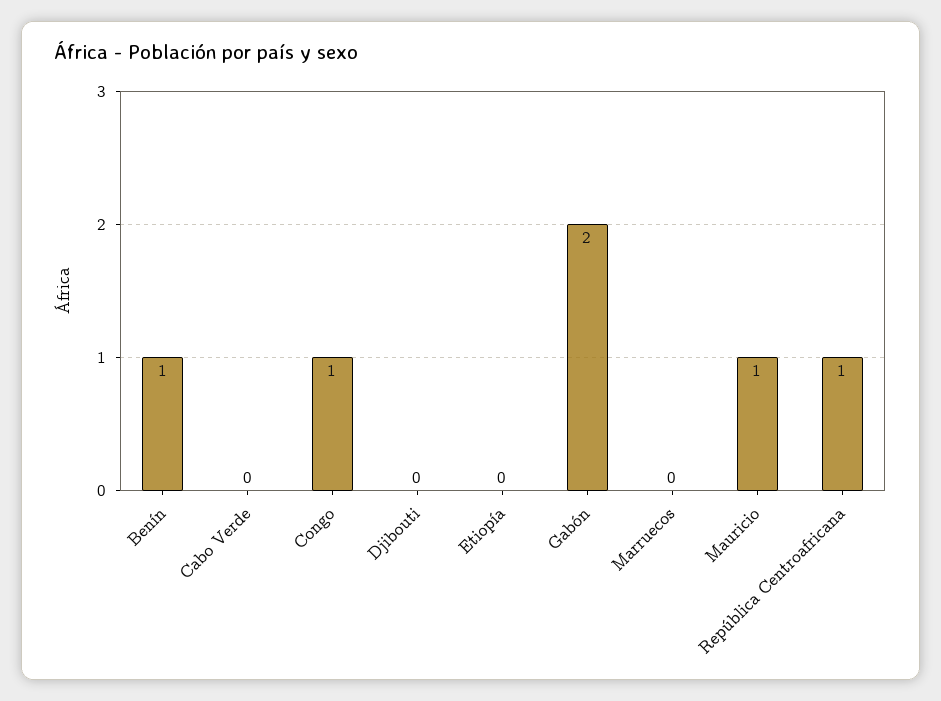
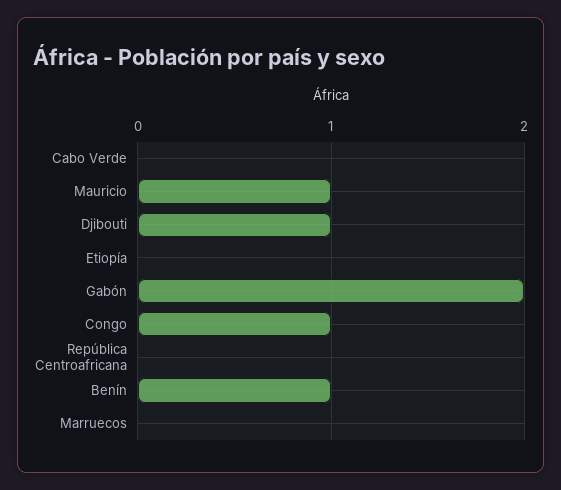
Djibouti: 0 -> 1
República Centroafricana: 1 -> 0

